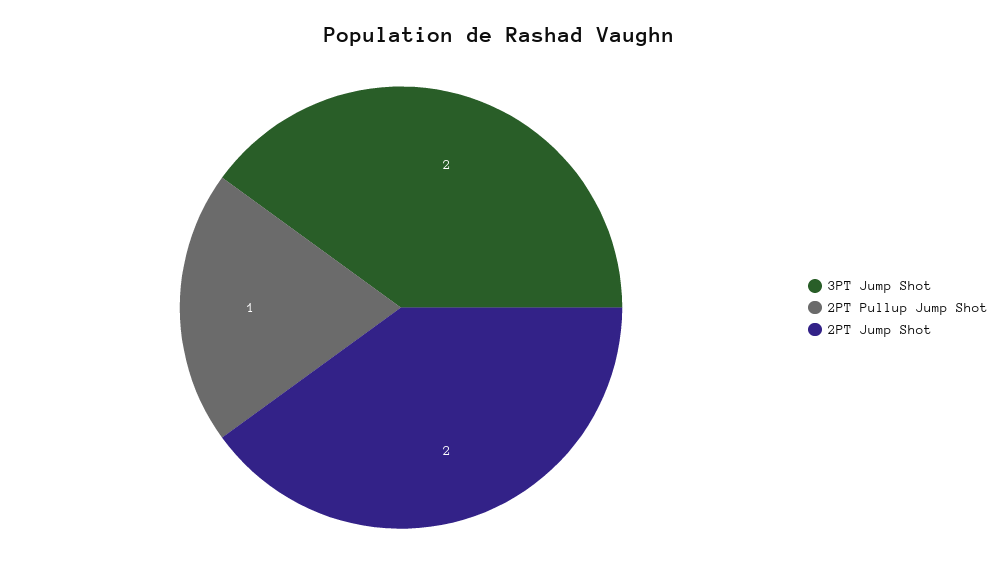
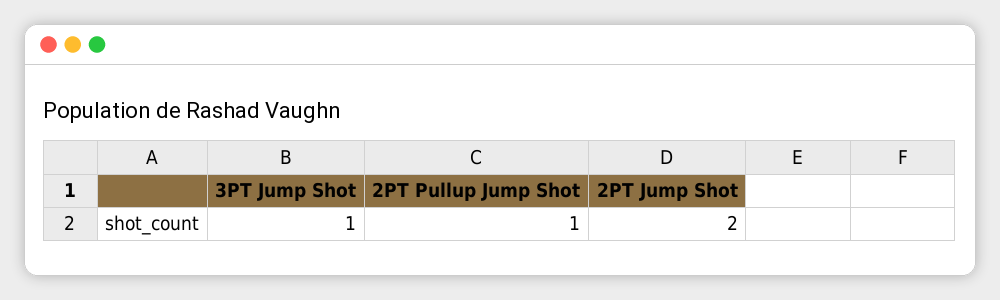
3PT Jump Shot: 2 -> 1

